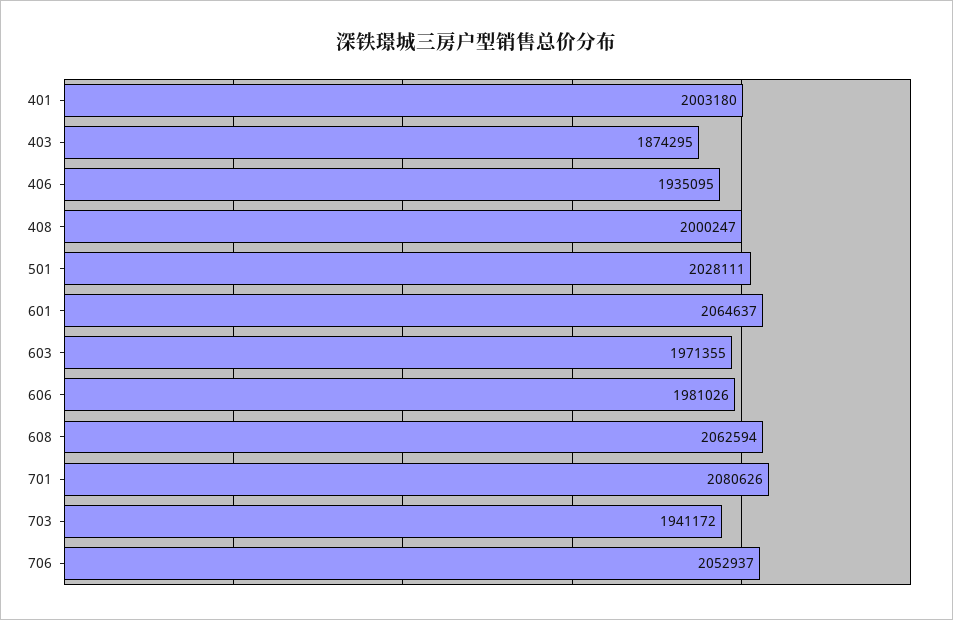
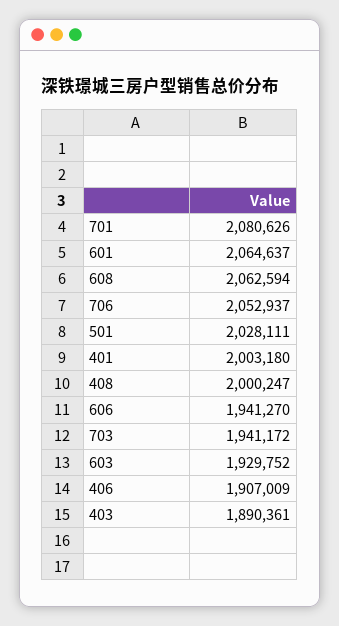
403: 1874295 -> 1890361
406: 1935095 -> 1907009
603: 1971355 -> 1929752
606: 1981026 -> 1941270

